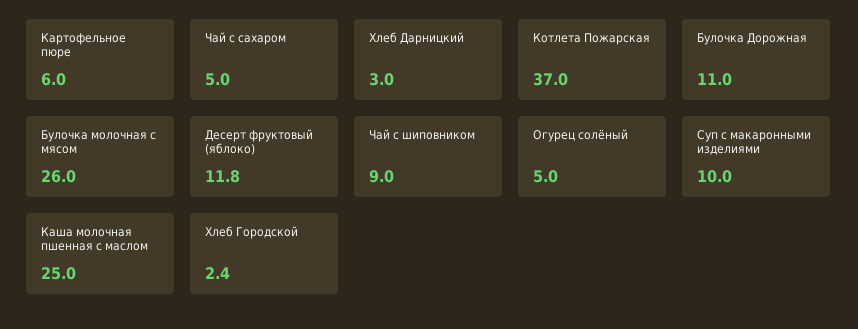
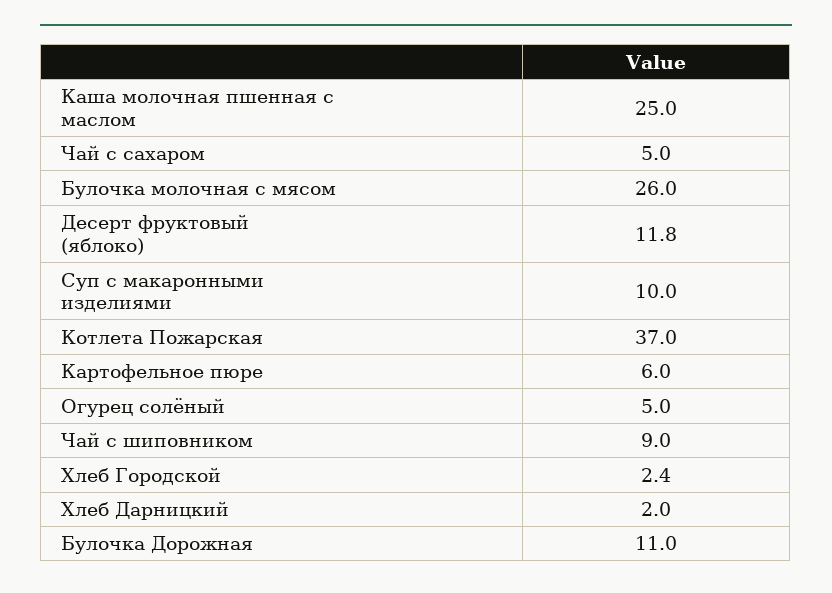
Хлеб Дарницкий: 3 -> 2

